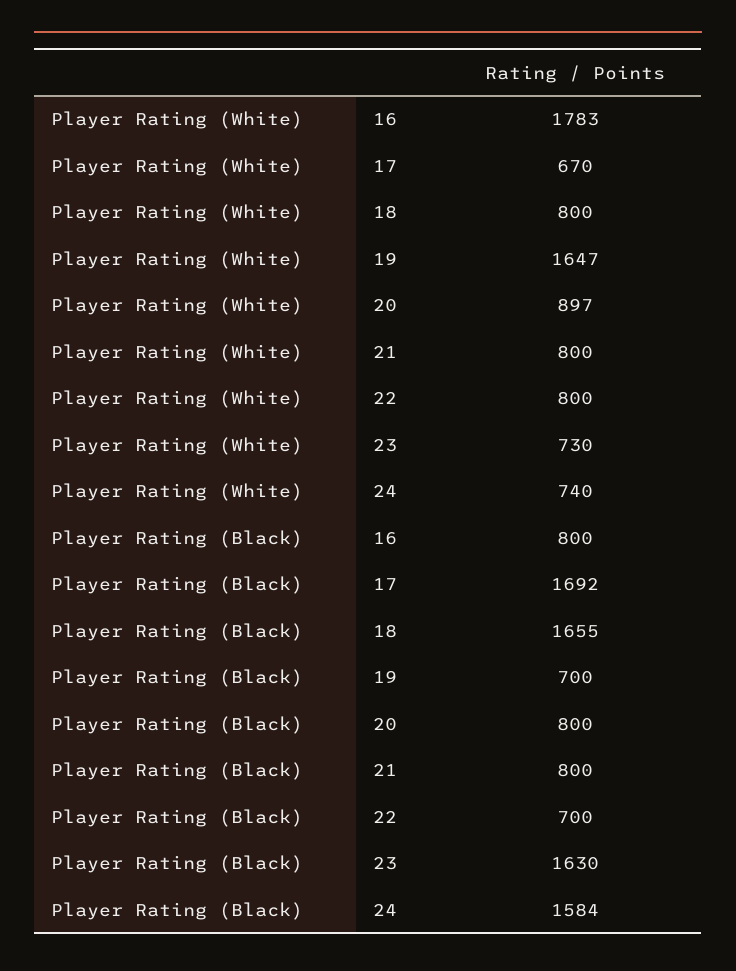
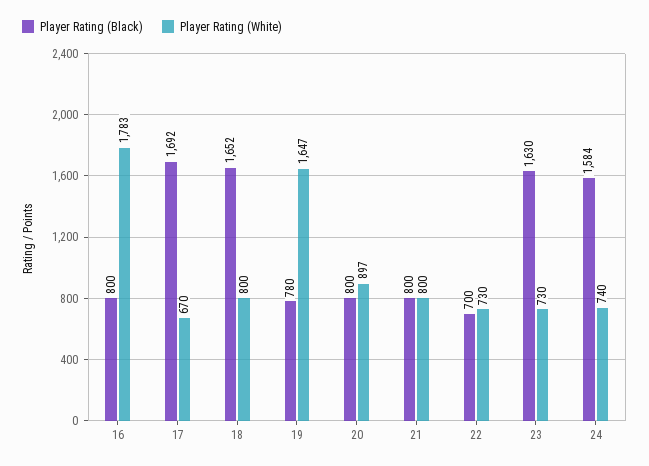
Player Rating (White), 22: 800 -> 730
Player Rating (Black), 18: 1655 -> 1652
Player Rating (Black), 19: 700 -> 780

